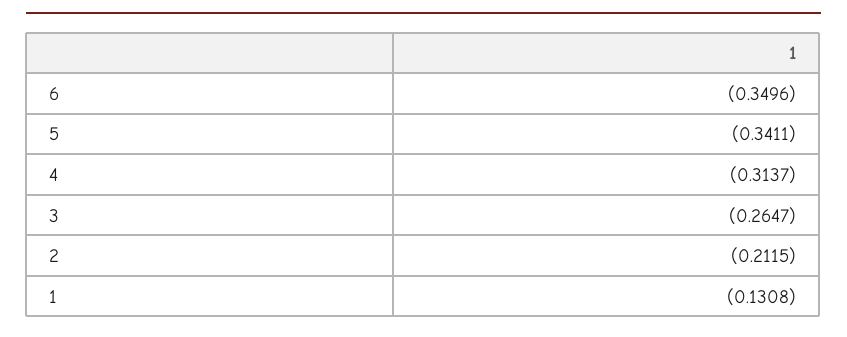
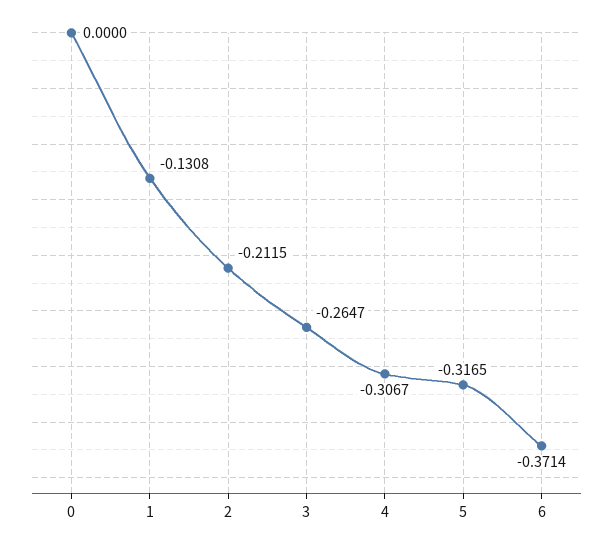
6: -0.3496 -> -0.3714
5: -0.3411 -> -0.3165
4: -0.3137 -> -0.3067
0: none -> 0

